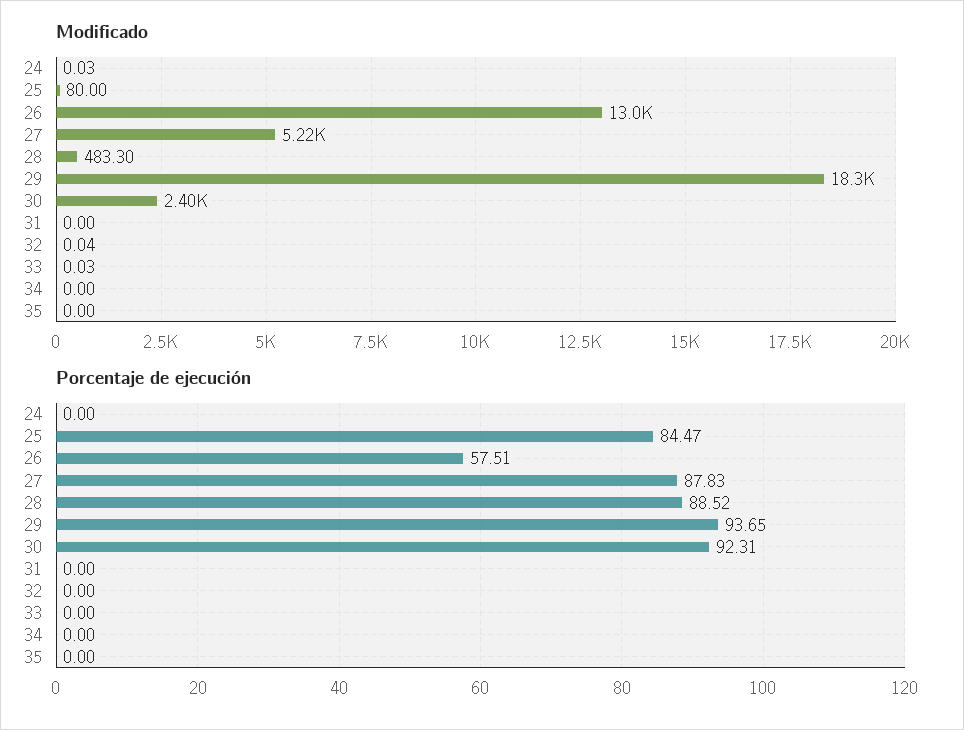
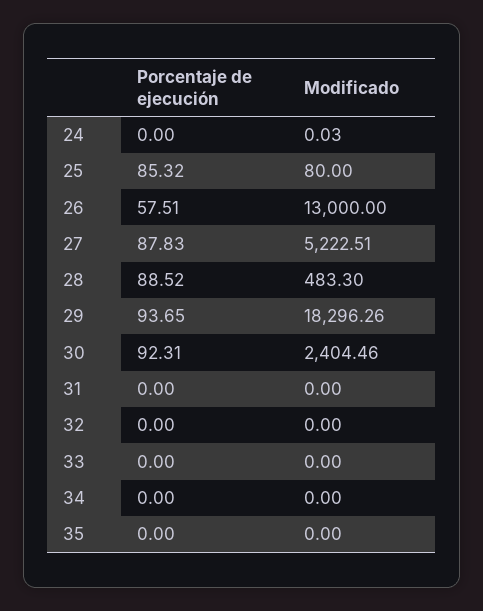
Modificado, 32: 0.04 -> 0
Modificado, 33: 0.03 -> 0
Porcentaje de ejecución, 25: 84.47 -> 85.32

